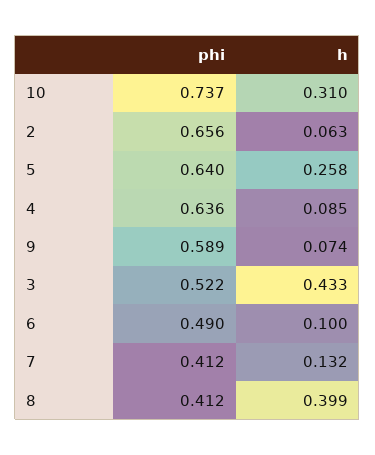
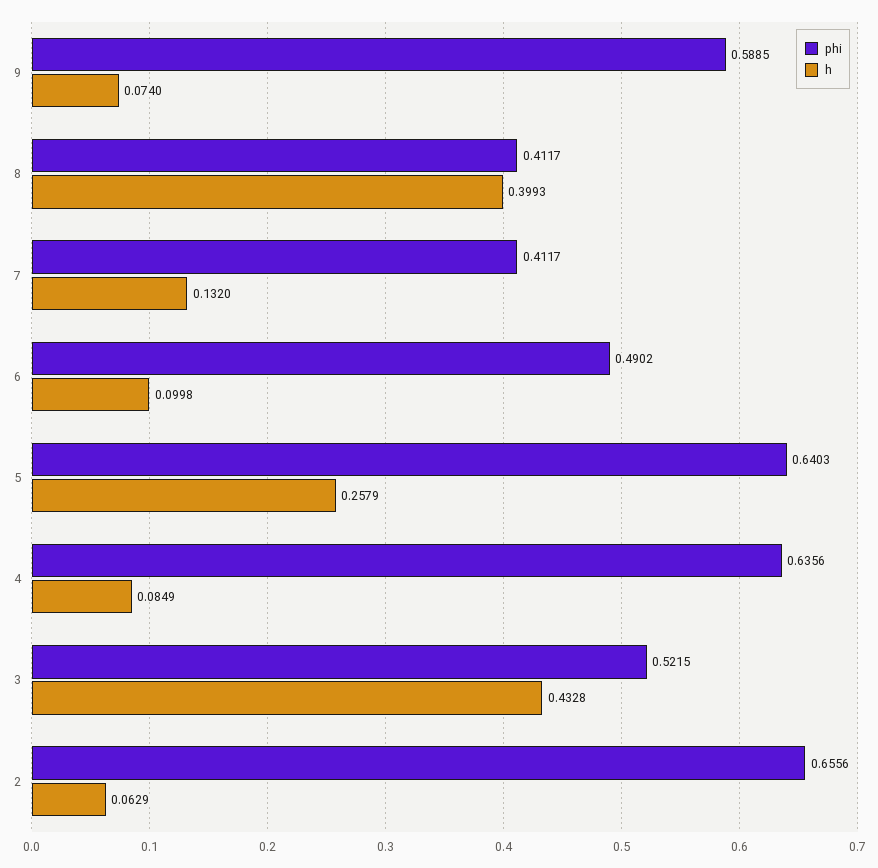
phi, 10: 0.737 -> none
h, 10: 0.31 -> none

